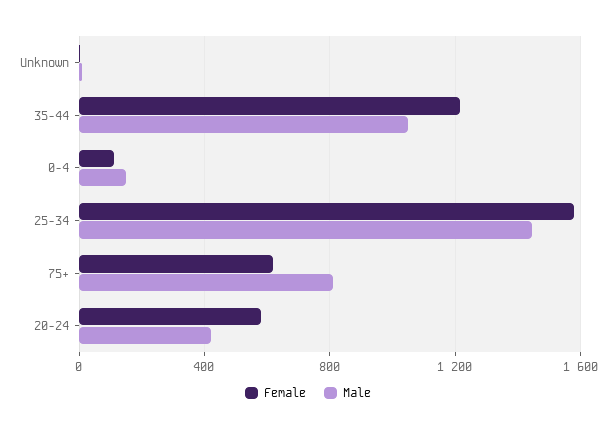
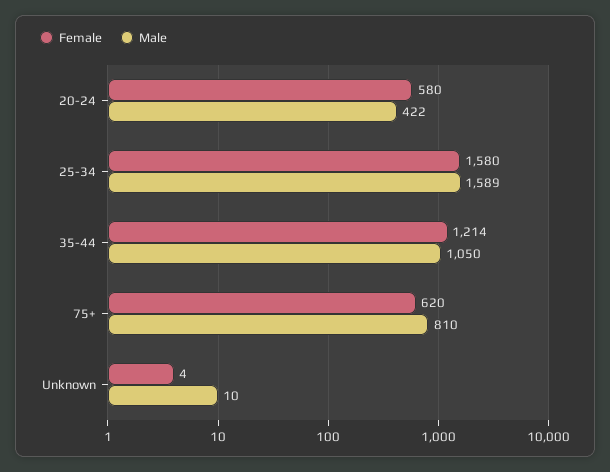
Female, 0-4: 100 -> none
Male, 0-4: 150 -> none
Male, 25-34: 1450 -> 1589

